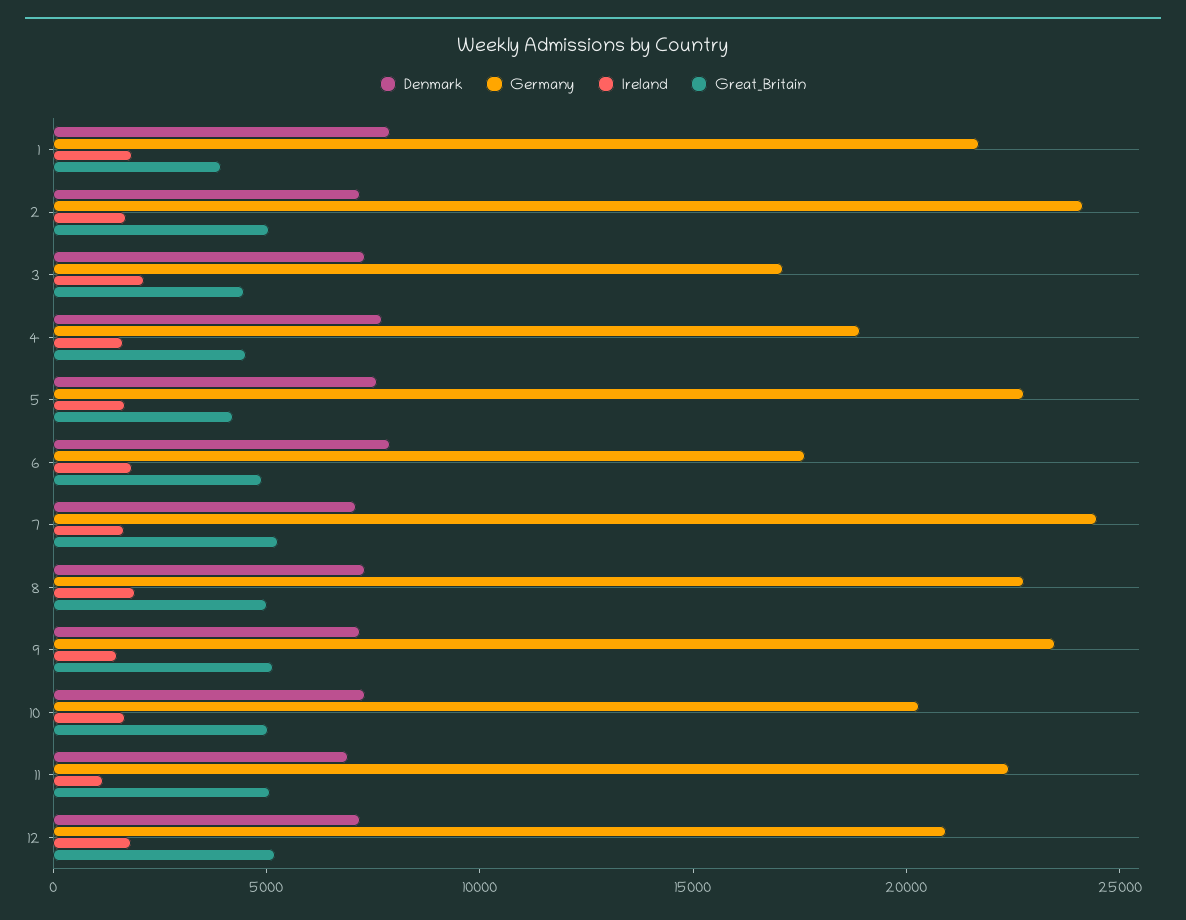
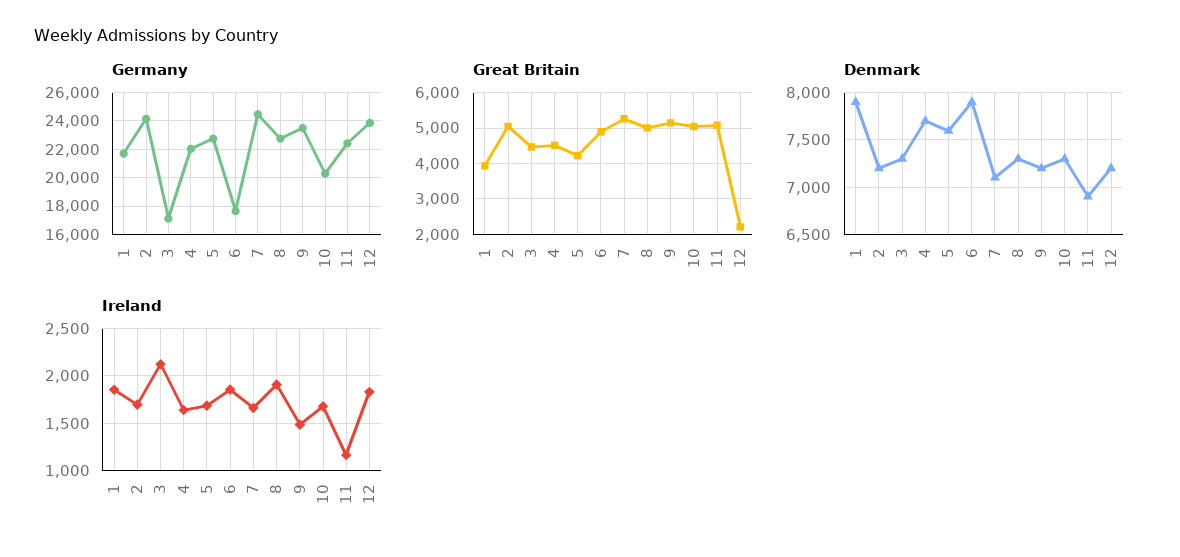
Germany, 4: 19000 -> 22000
Germany, 12: 21000 -> 24000
Great_Britain, 12: 5000 -> 2200

